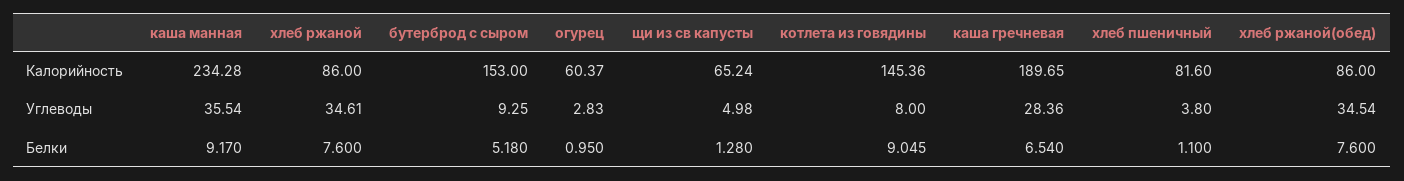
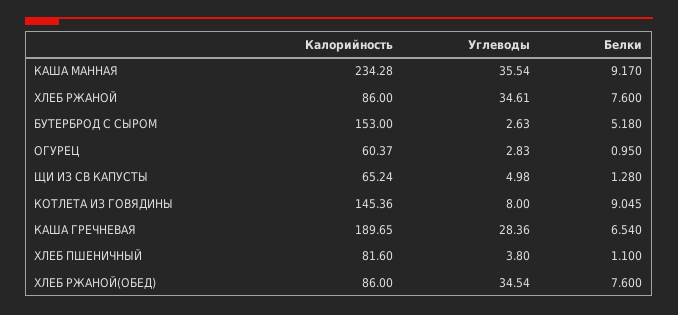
бутерброд с сыром, Углеводы: 9.25 -> 2.63

